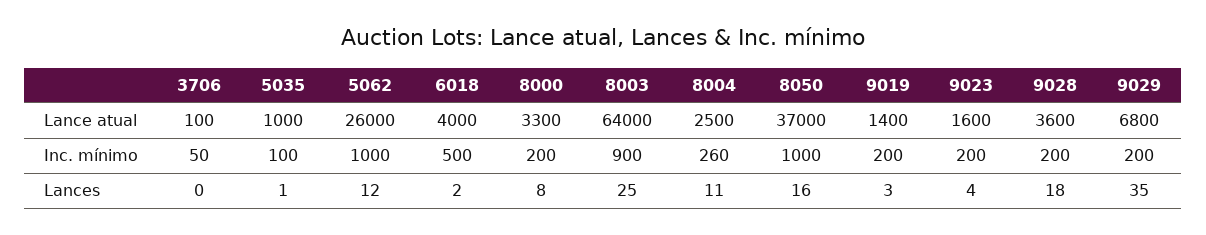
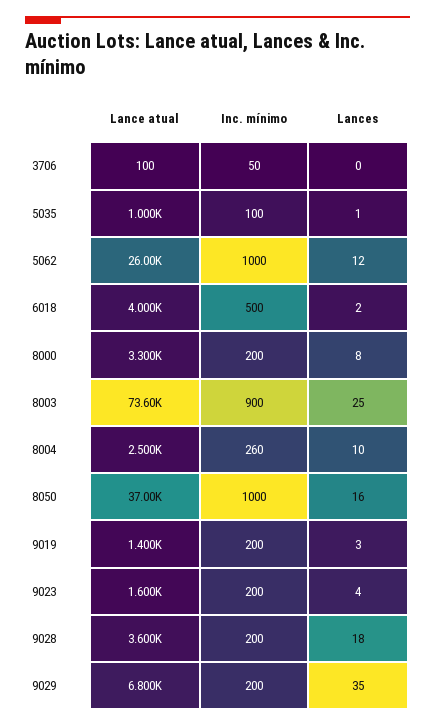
8003, Lance atual: 64000 -> 73600
8004, Lances: 11 -> 10

